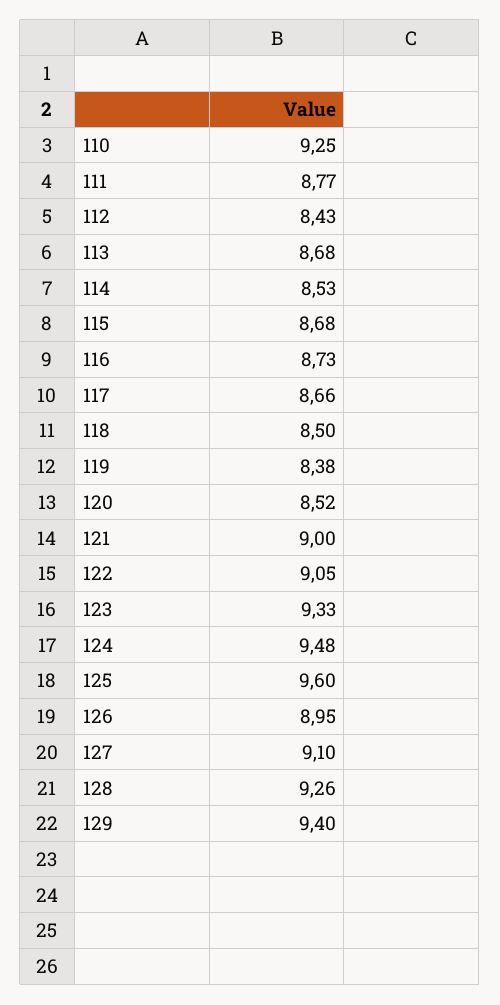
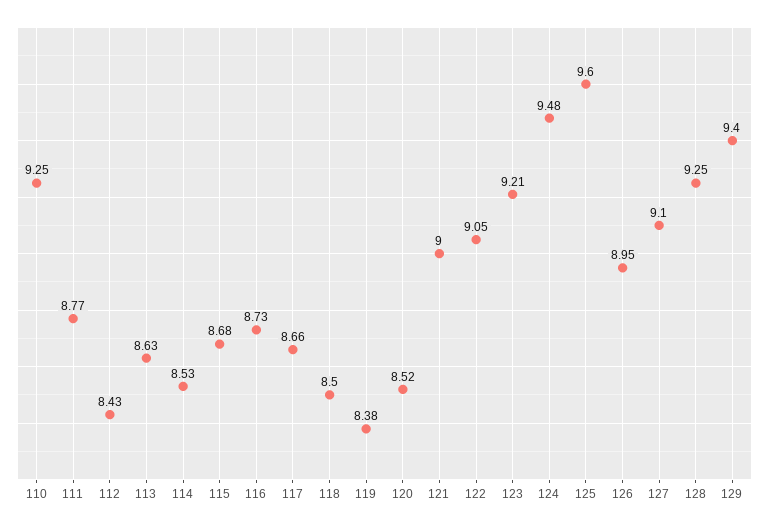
113: 8.68 -> 8.63
123: 9.33 -> 9.21
128: 9.26 -> 9.25

